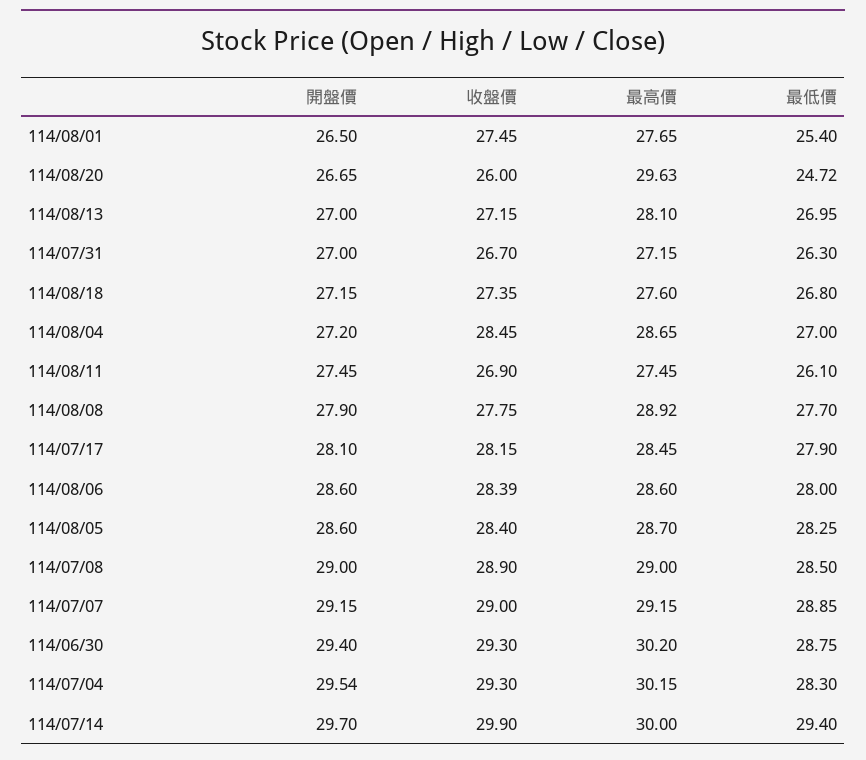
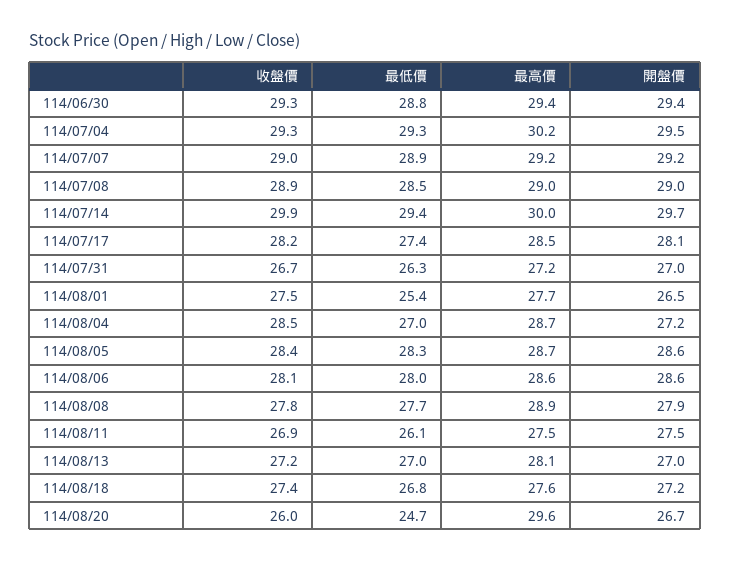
最低價, 114/07/17: 27.9 -> 27.4
收盤價, 114/08/06: 28.39 -> 28.1
最高價, 114/06/30: 30.2 -> 29.4
最低價, 114/07/04: 28.3 -> 29.3

